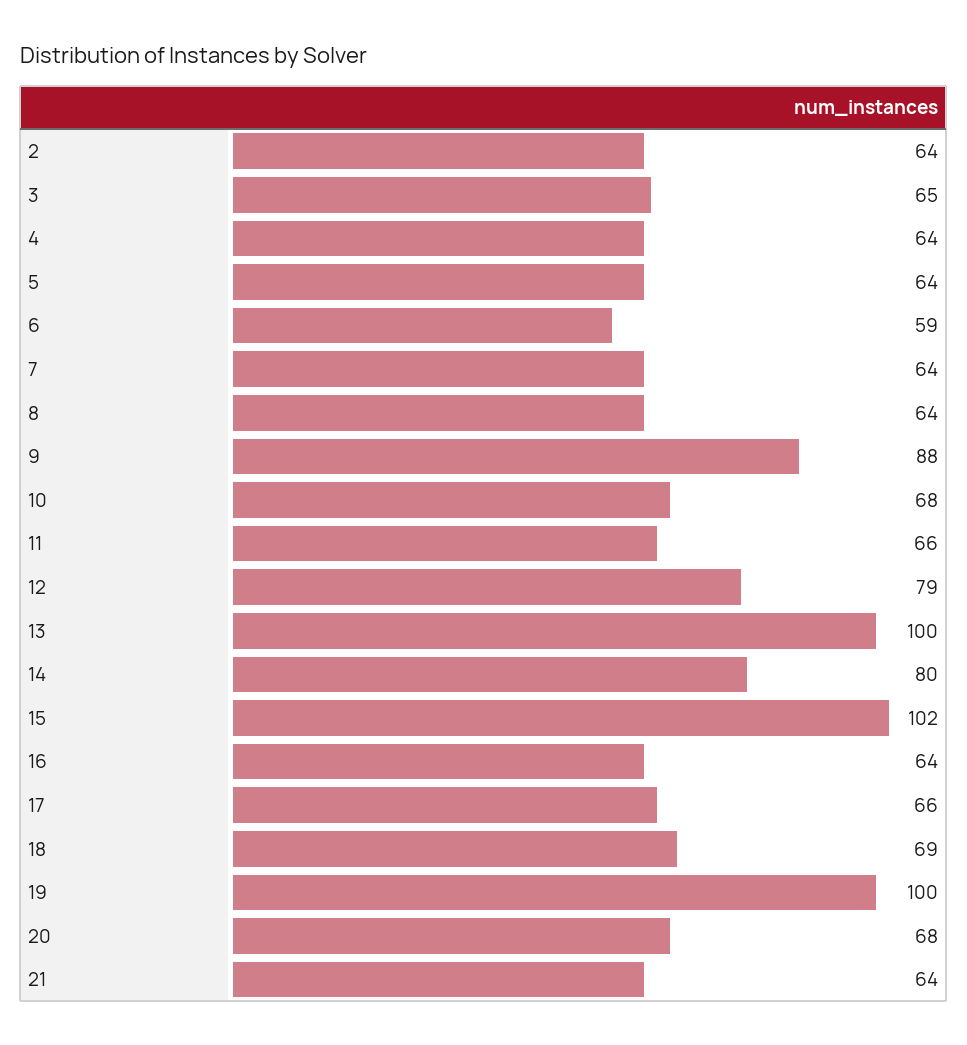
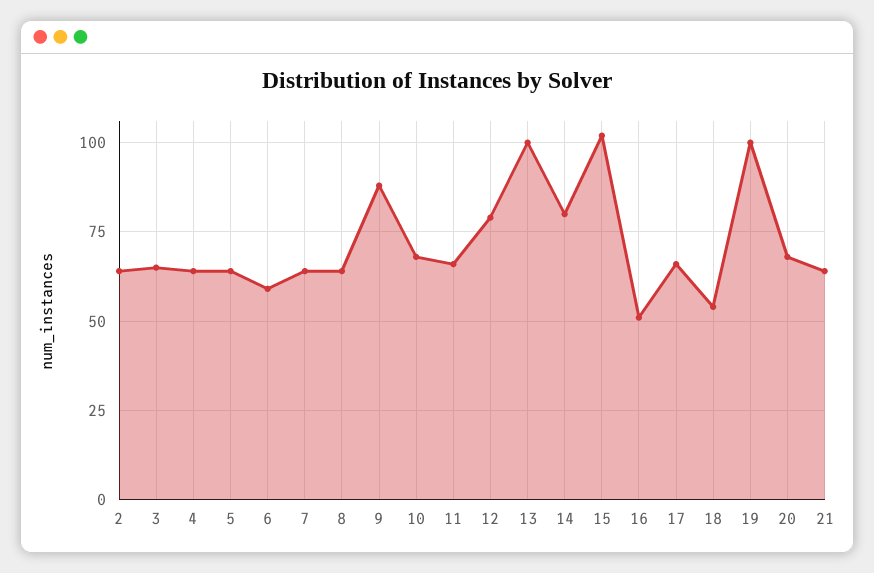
16: 64 -> 50
18: 69 -> 55

